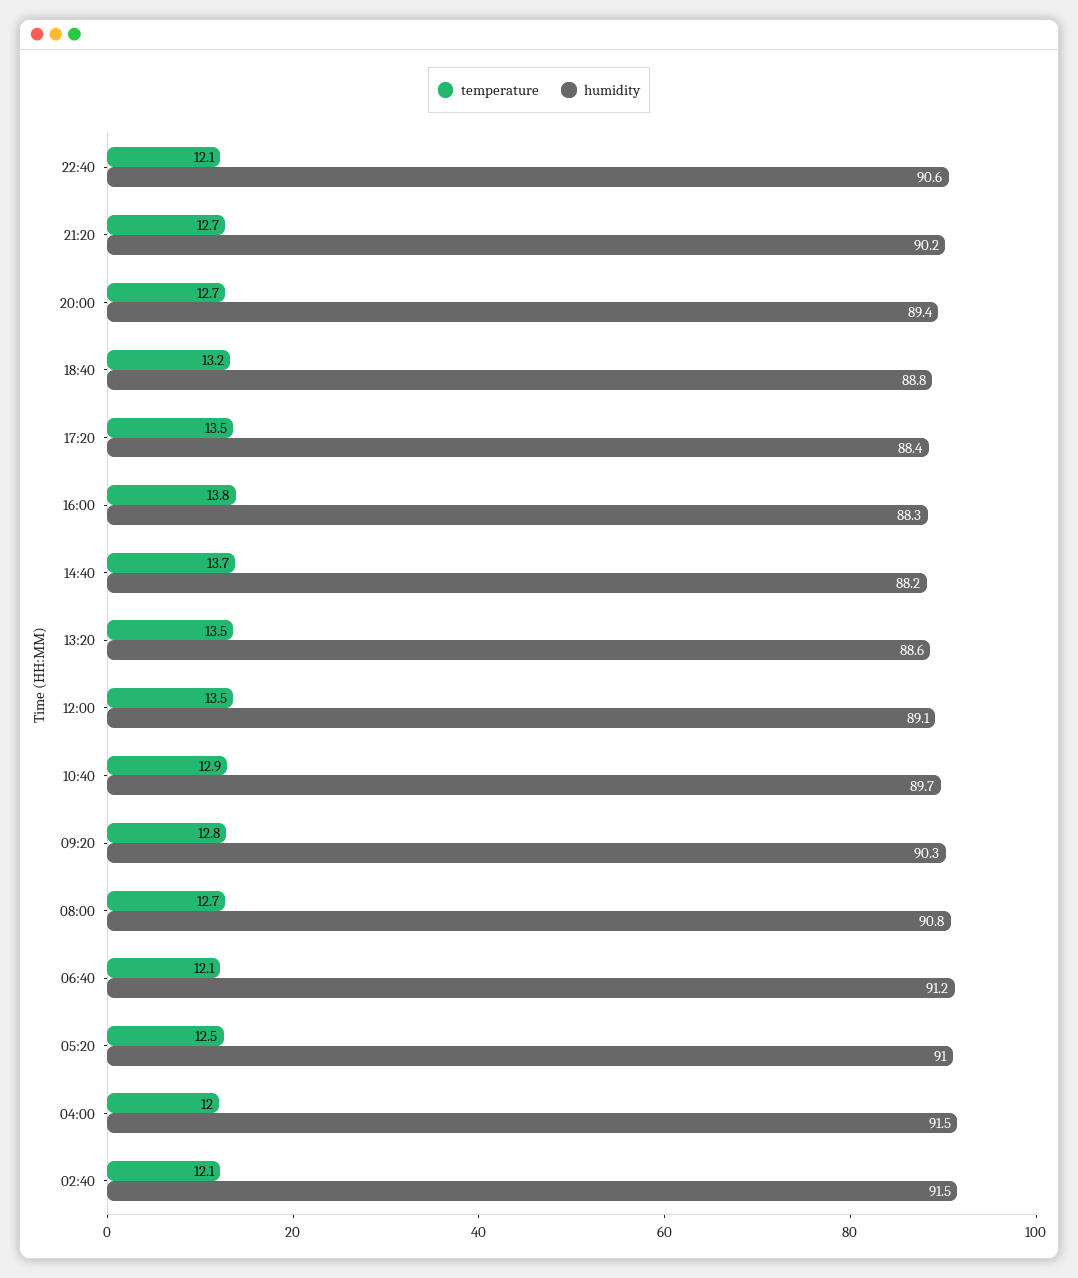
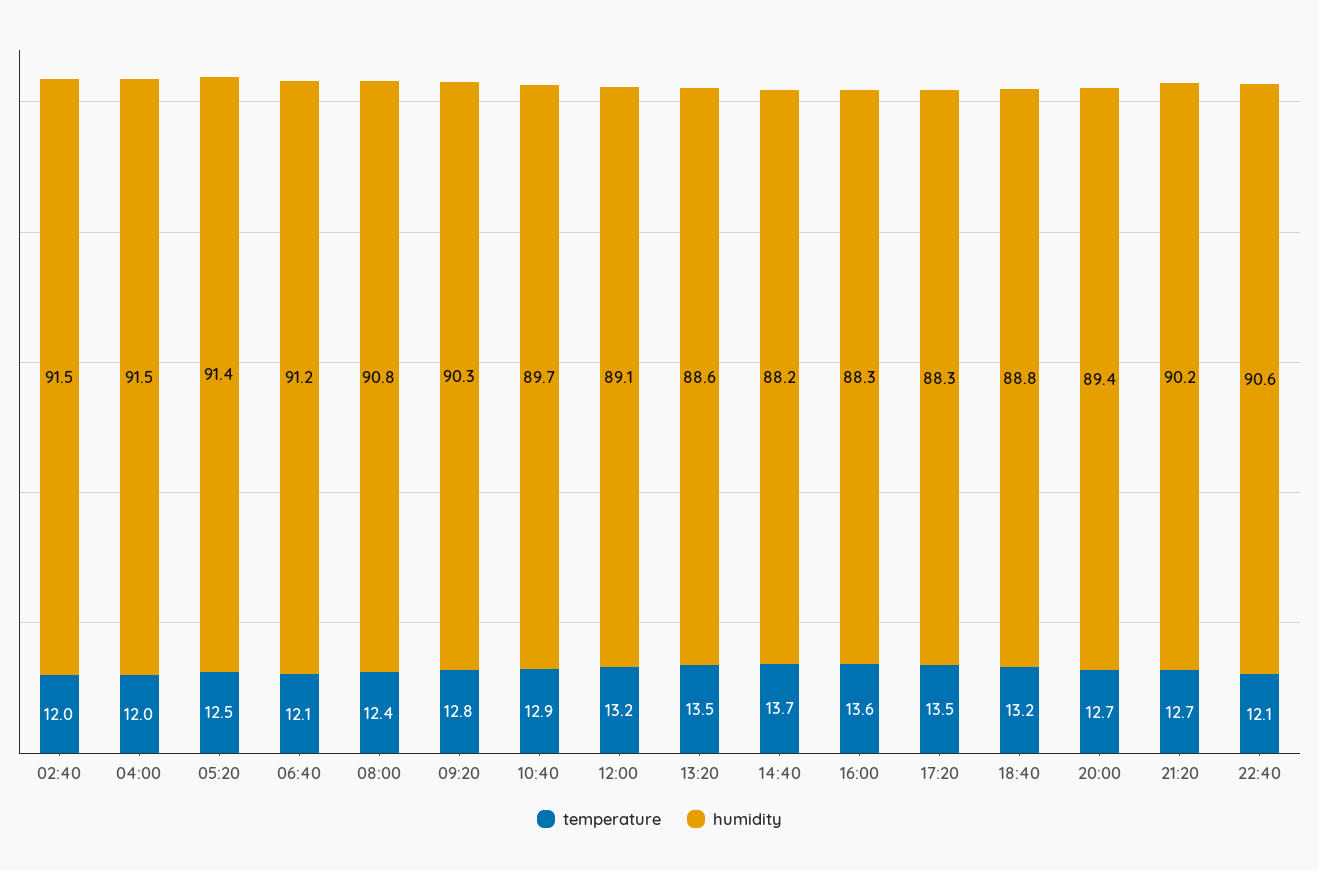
humidity, 17:20: 88.4 -> 88.3
temperature, 16:00: 13.8 -> 13.6
temperature, 12:00: 13.5 -> 13.2
temperature, 08:00: 12.7 -> 12.4
humidity, 05:20: 91 -> 91.4
temperature, 02:40: 12.1 -> 12

